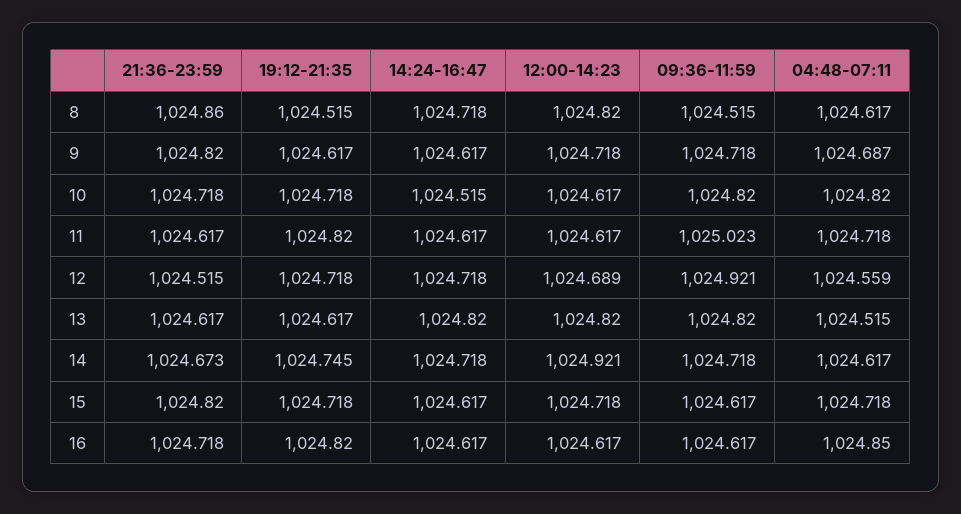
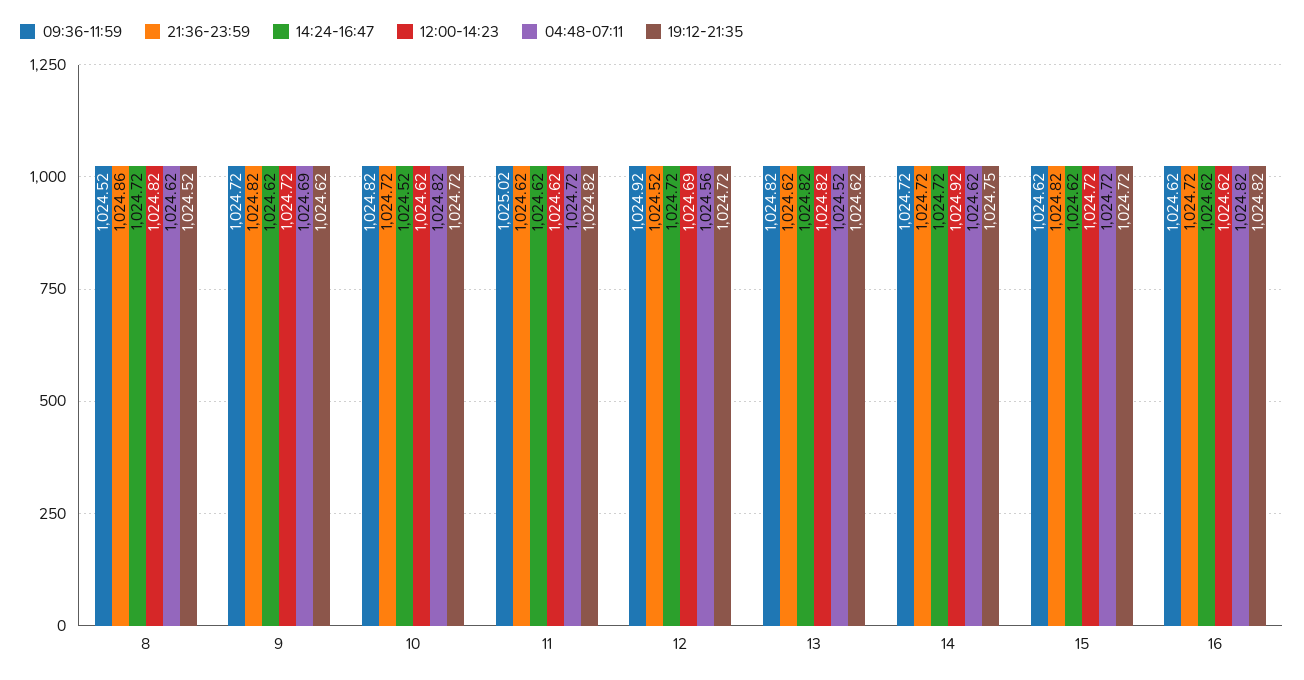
21:36-23:59, 14: 1024.673 -> 1024.72
04:48-07:11, 16: 1024.85 -> 1024.82

